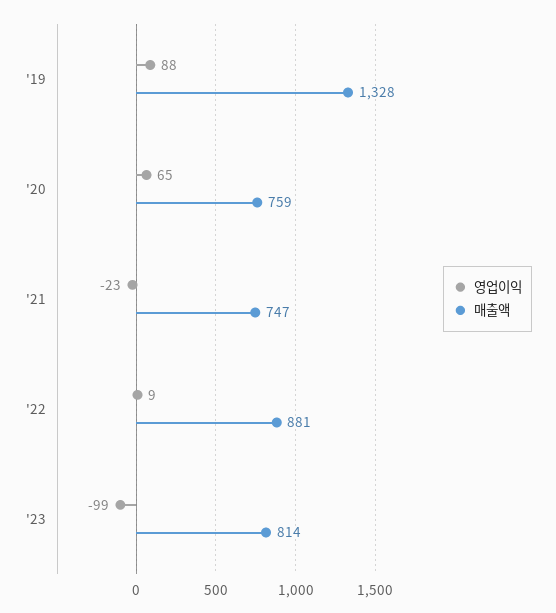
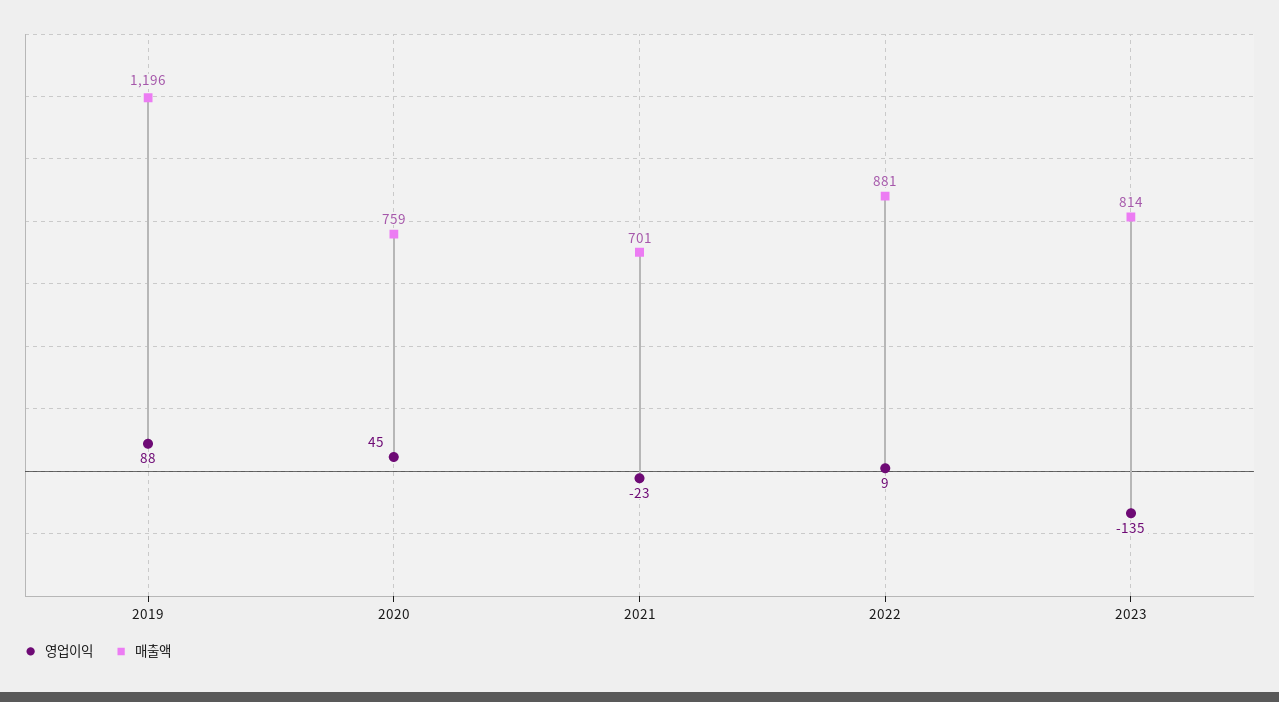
매출액, '19: 1328 -> 1196
영업이익, '20: 65 -> 45
매출액, '21: 747 -> 701
영업이익, '23: -99 -> -135

